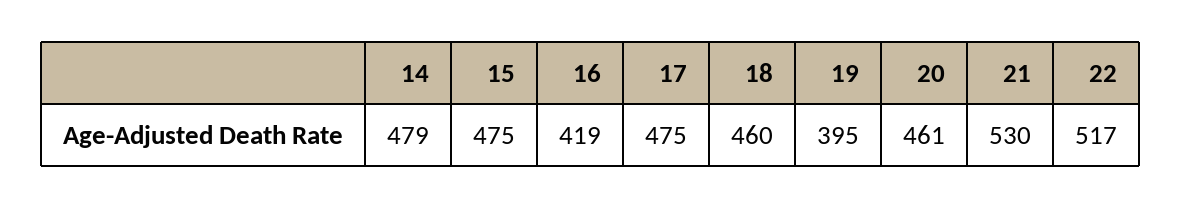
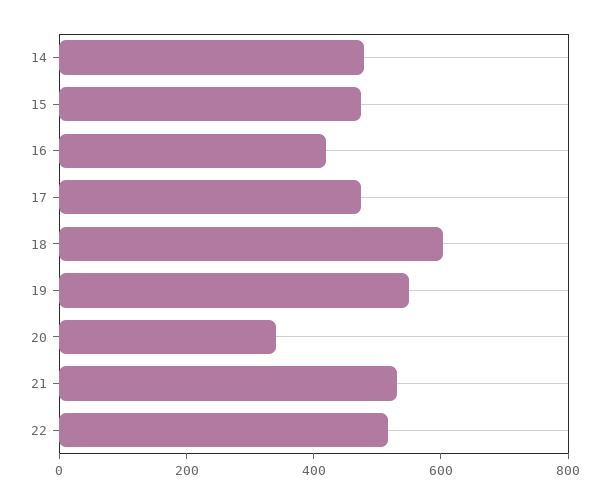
18: 460 -> 600
19: 395 -> 550
20: 461 -> 350

